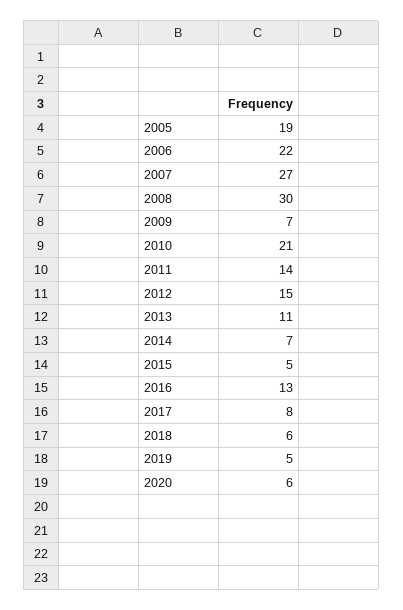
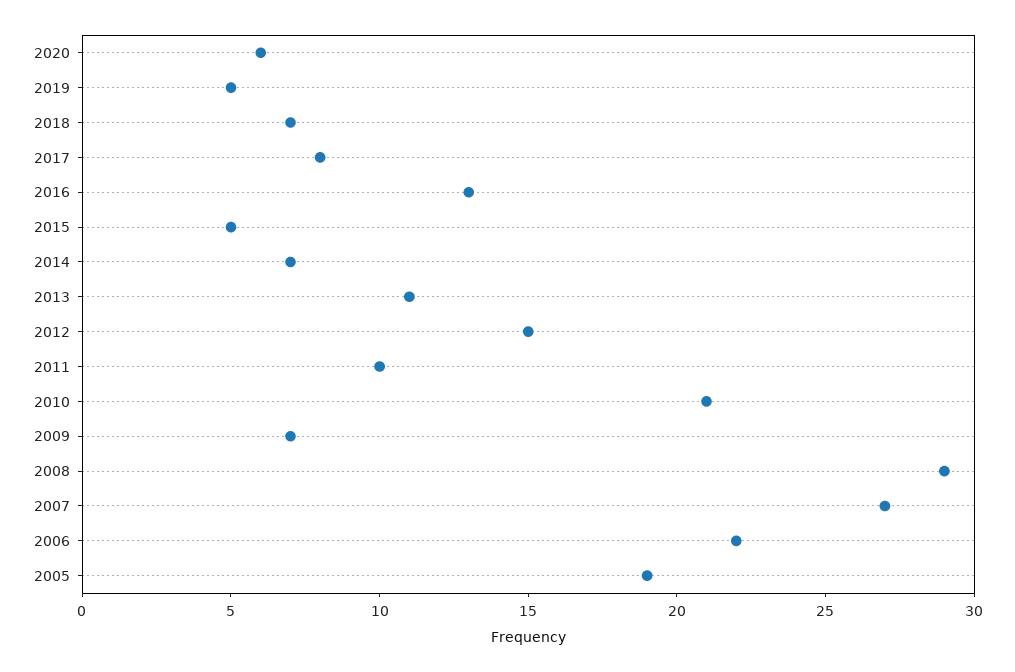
2008: 30 -> 29
2011: 14 -> 10
2018: 6 -> 7

